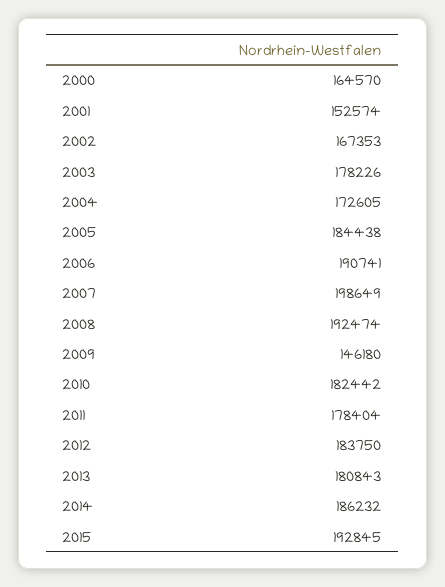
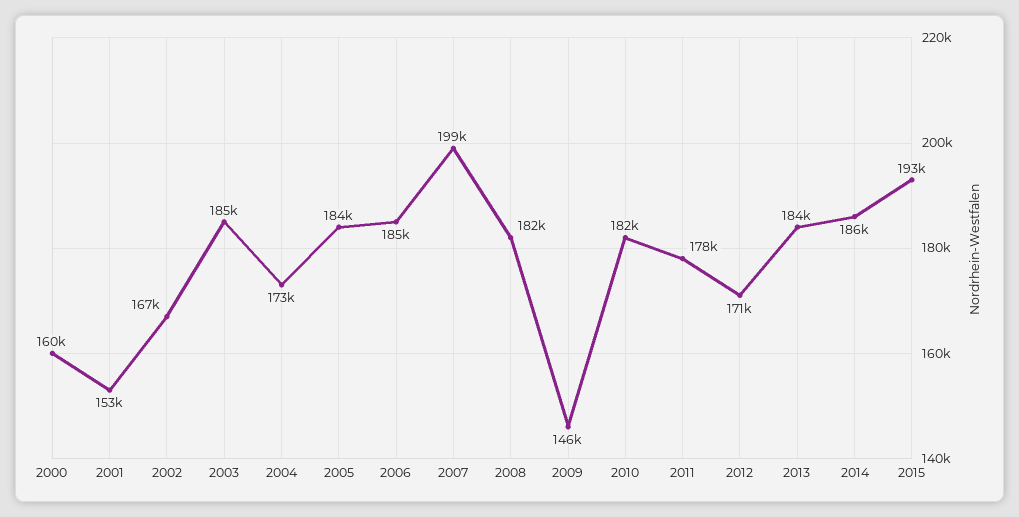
2000: 164570 -> 160000
2003: 178226 -> 185000
2006: 190741 -> 185000
2008: 192474 -> 182000
2012: 183750 -> 171000
2013: 180843 -> 184000

